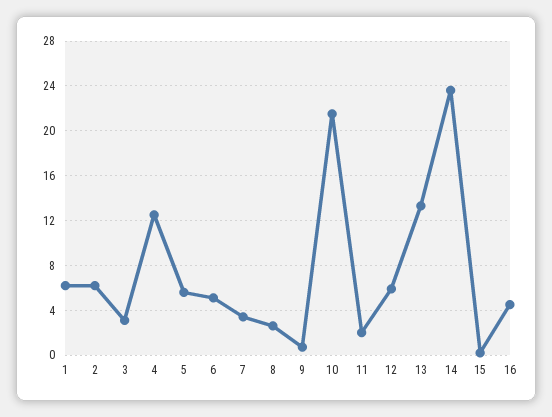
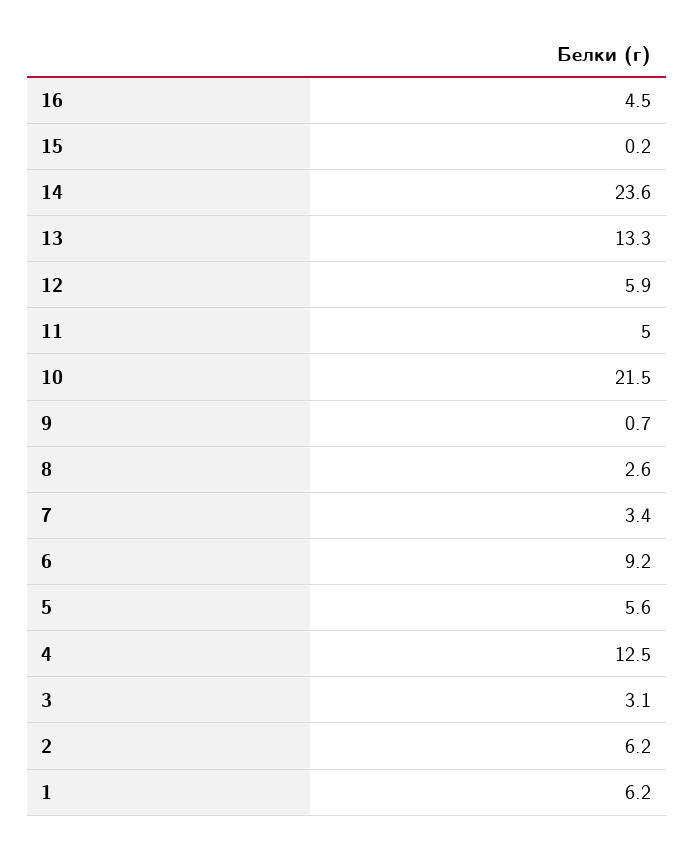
6: 5 -> 9.2
11: 2 -> 5

